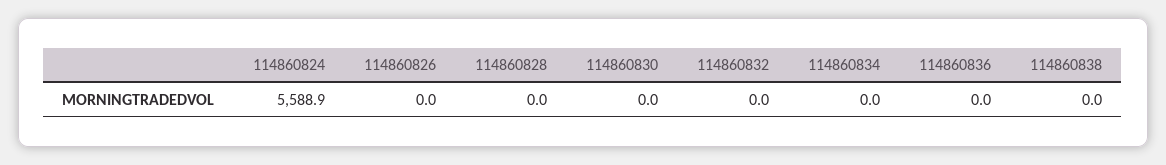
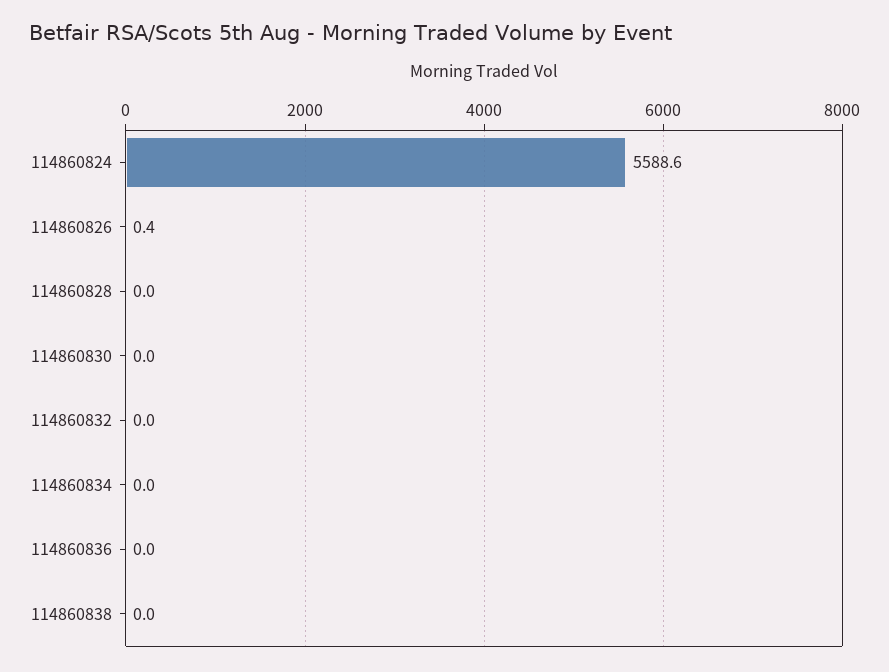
114860824: 5588.9 -> 5588.6
114860826: 0 -> 0.4

